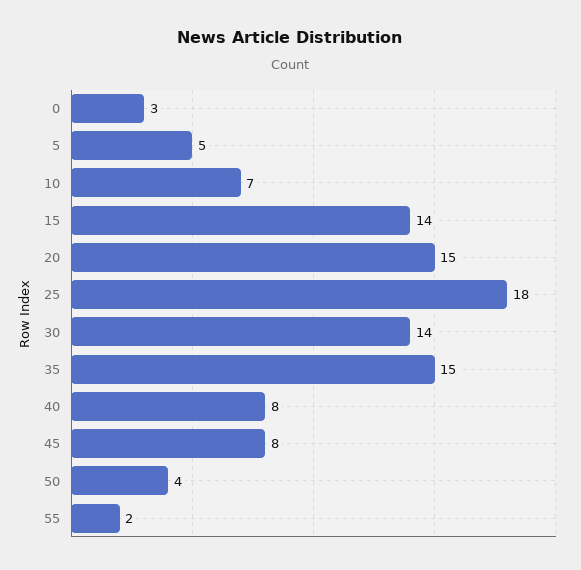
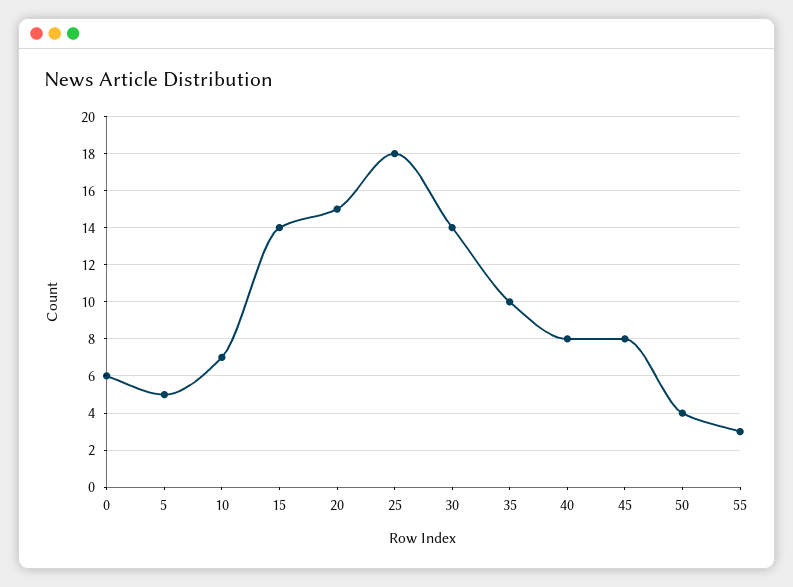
0: 3 -> 6
35: 15 -> 10
55: 2 -> 3

